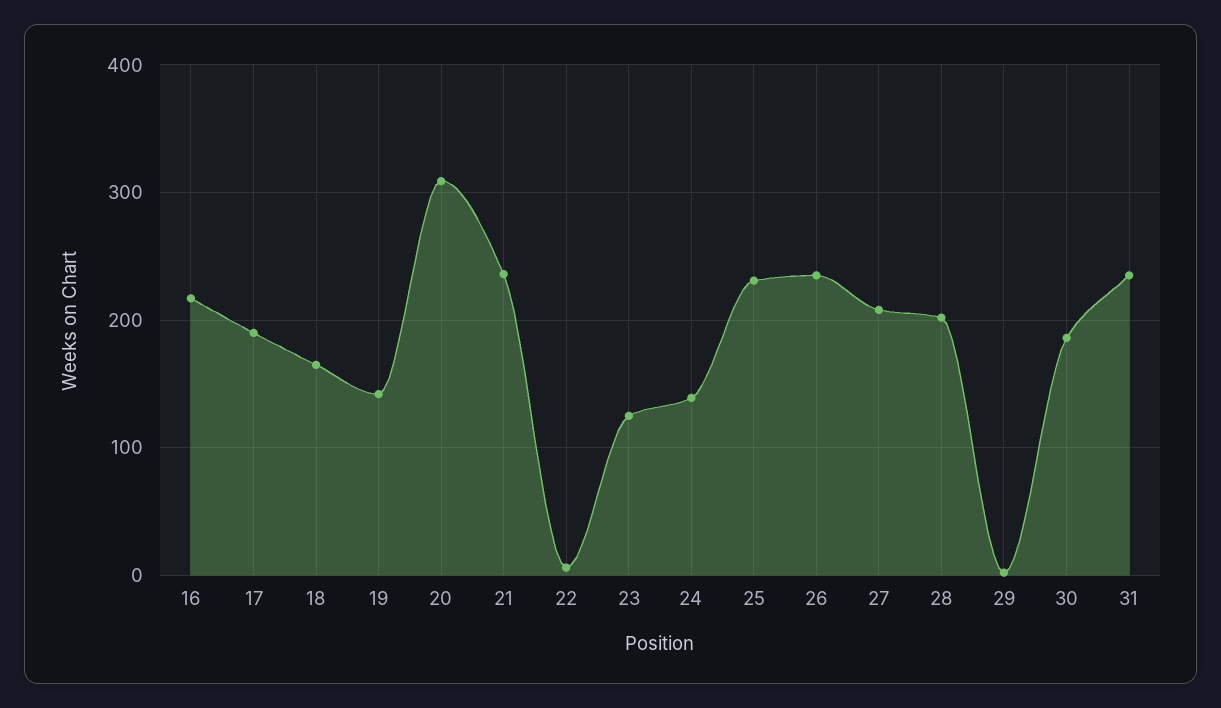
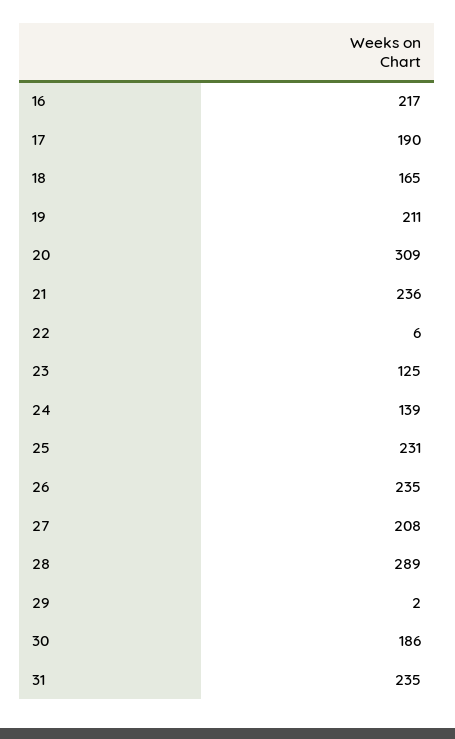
19: 140 -> 211
28: 200 -> 289

